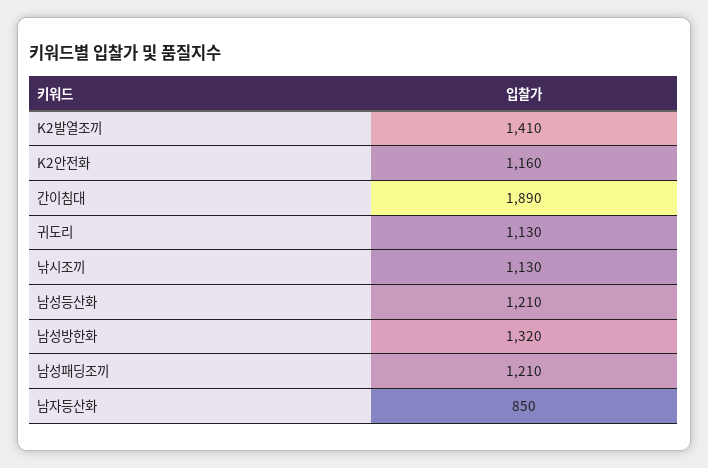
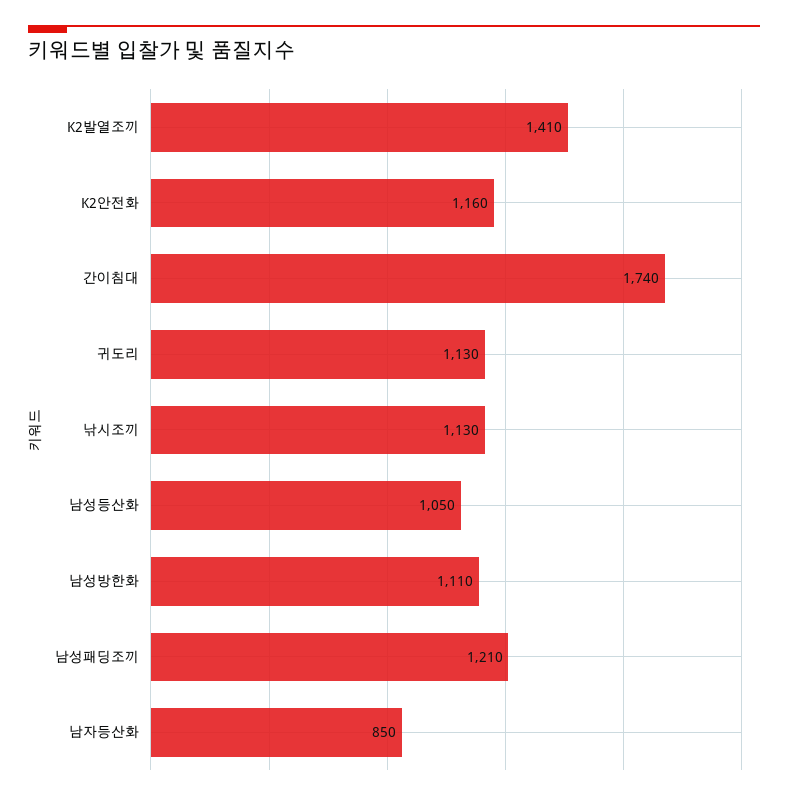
간이침대: 1890 -> 1740
남성등산화: 1210 -> 1050
남성방한화: 1320 -> 1110

